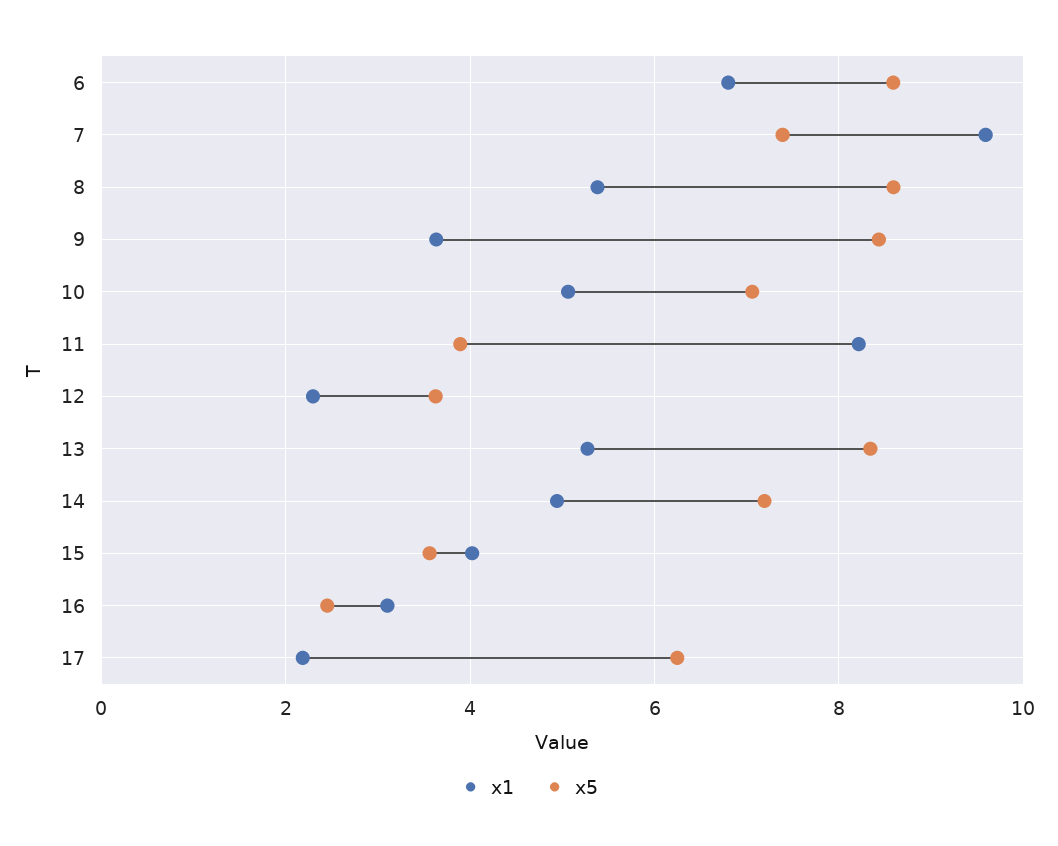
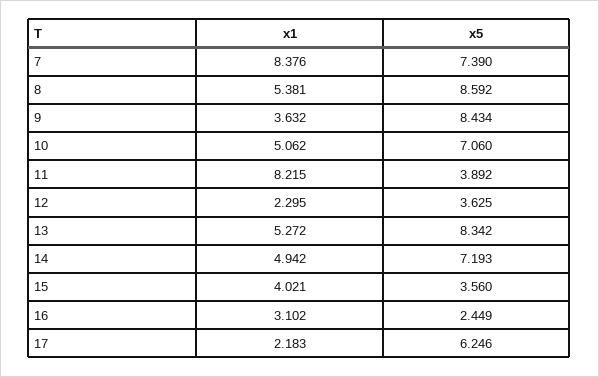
x1, 6: 6.8 -> none
x5, 6: 8.6 -> none
x1, 7: 9.6 -> 8.376

